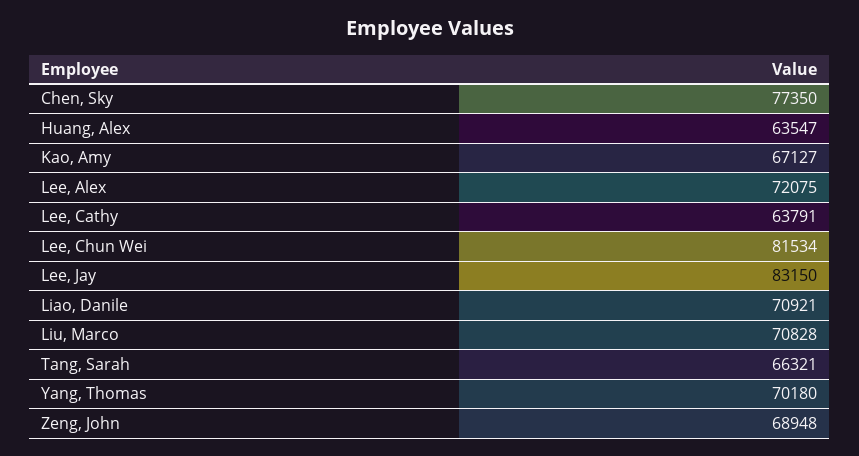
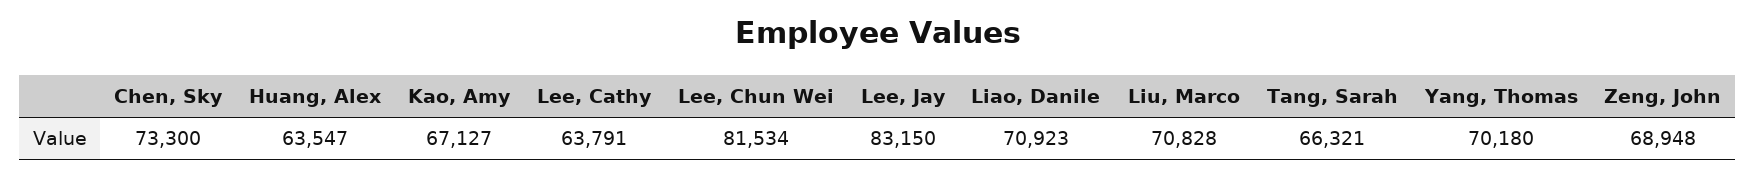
Chen, Sky: 77350 -> 73300
Lee, Alex: 72075 -> none
Liao, Danile: 70921 -> 70923

